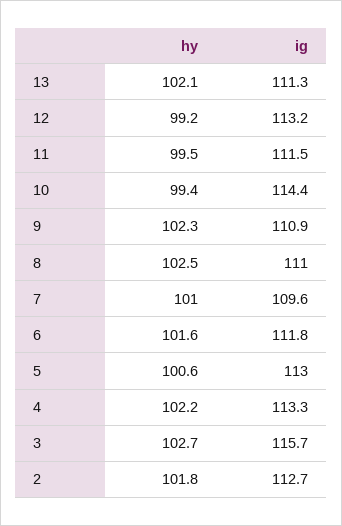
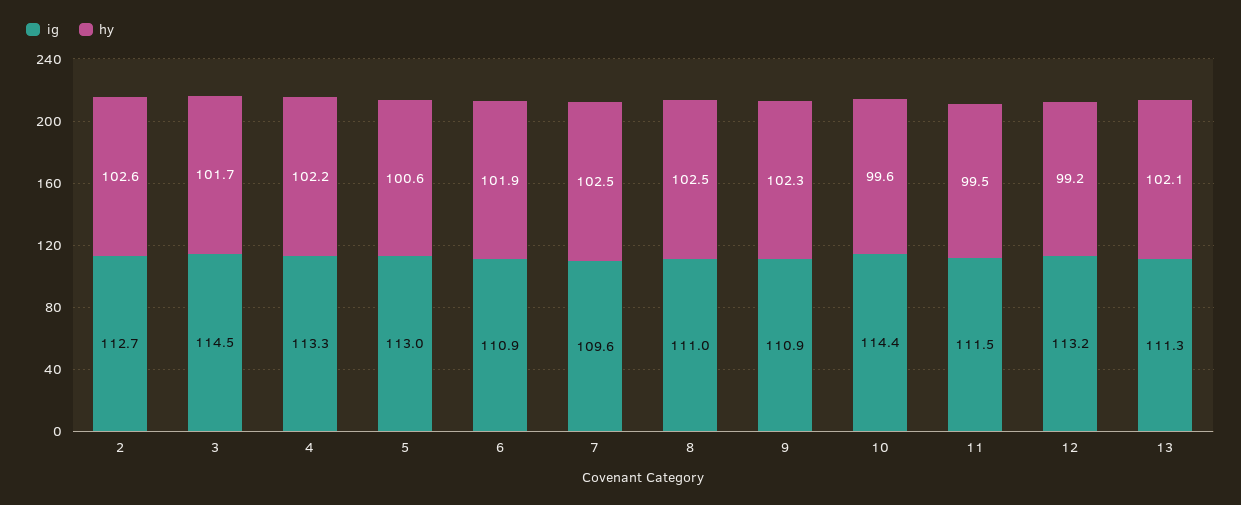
hy, 10: 99.4 -> 99.6
hy, 7: 101 -> 102.5
hy, 6: 101.6 -> 101.9
ig, 6: 111.8 -> 110.9
hy, 3: 102.7 -> 101.7
ig, 3: 115.7 -> 114.5
hy, 2: 101.8 -> 102.6

